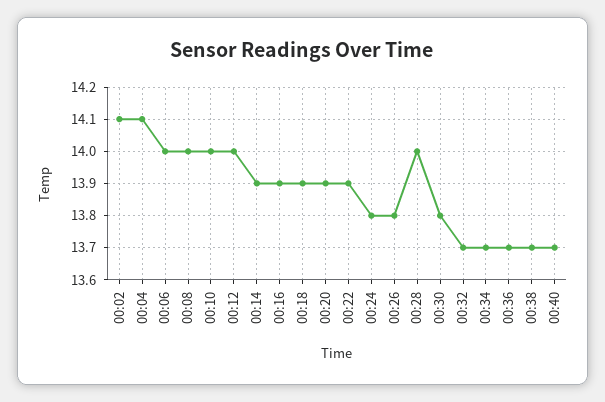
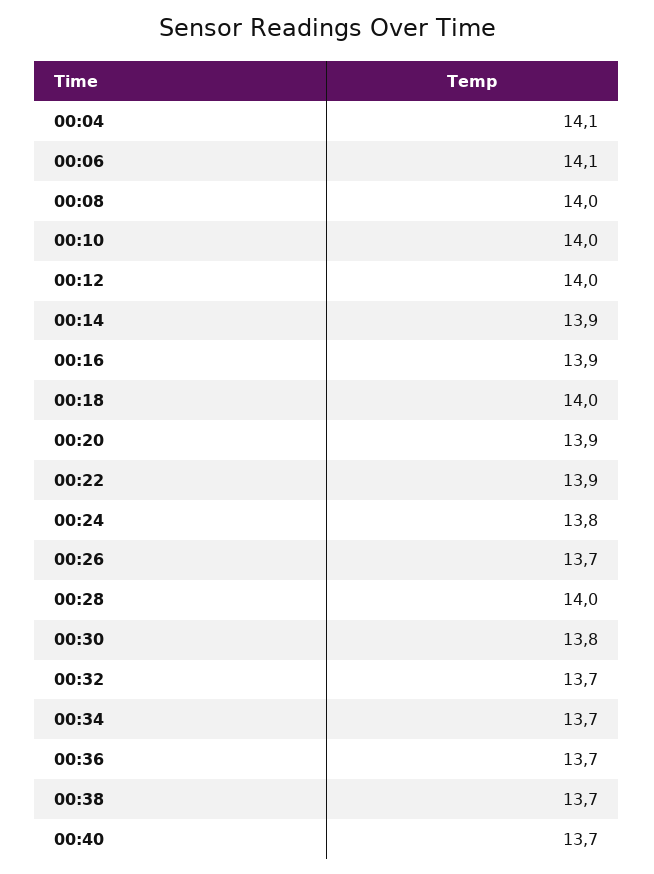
00:02: 14.1 -> none
00:06: 14 -> 14.1
00:18: 13.9 -> 14
00:26: 13.8 -> 13.7

